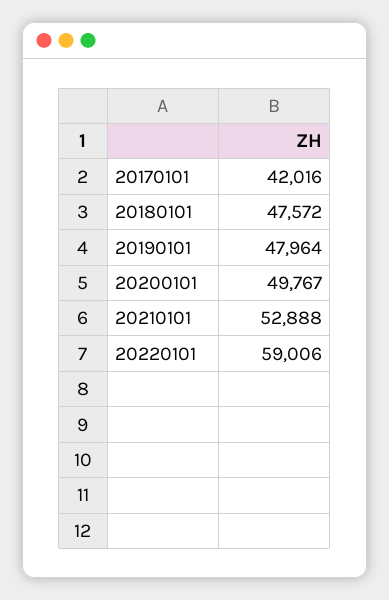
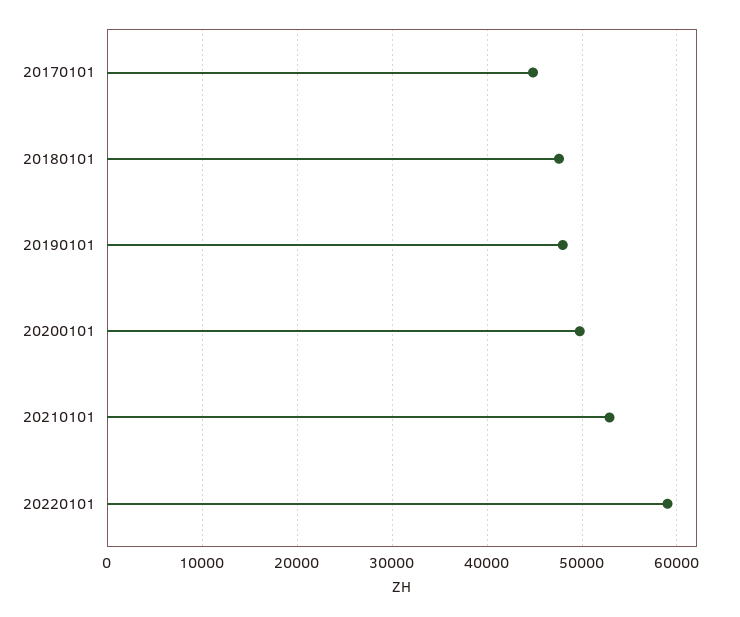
20170101: 42016 -> 45000

